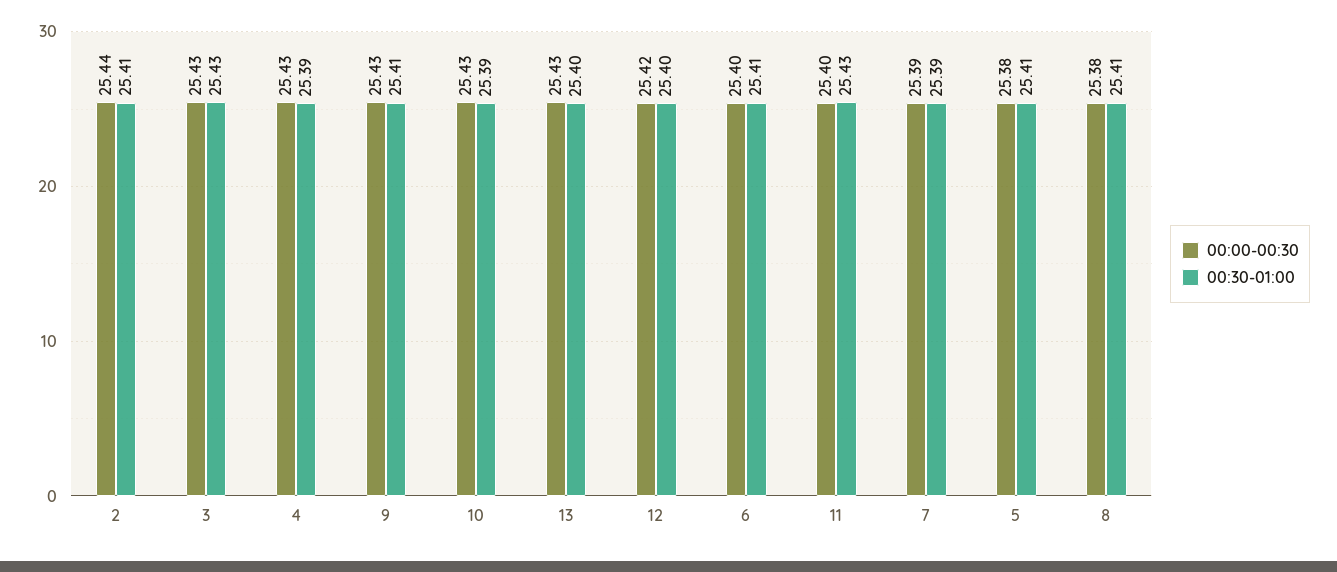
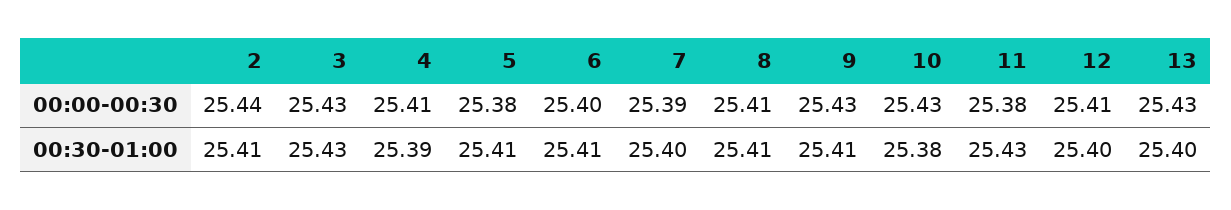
00:00-00:30, 4: 25.43 -> 25.41
00:30-01:00, 10: 25.39 -> 25.38
00:00-00:30, 12: 25.42 -> 25.41
00:00-00:30, 11: 25.4 -> 25.38
00:30-01:00, 7: 25.39 -> 25.4
00:00-00:30, 8: 25.38 -> 25.41

